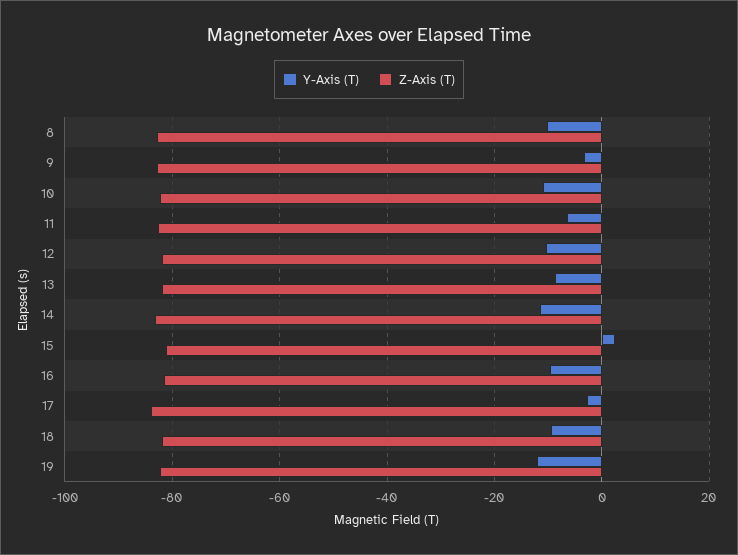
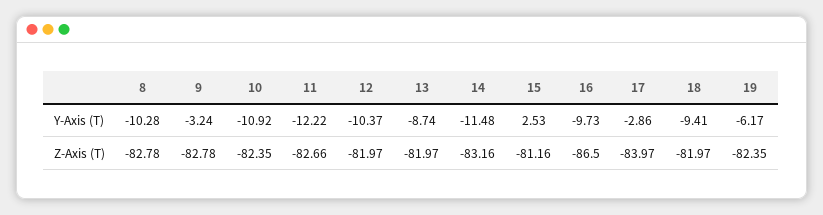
Y-Axis (T), 11: -6 -> -12.22
Z-Axis (T), 16: -82 -> -86.5
Y-Axis (T), 19: -12 -> -6.17

